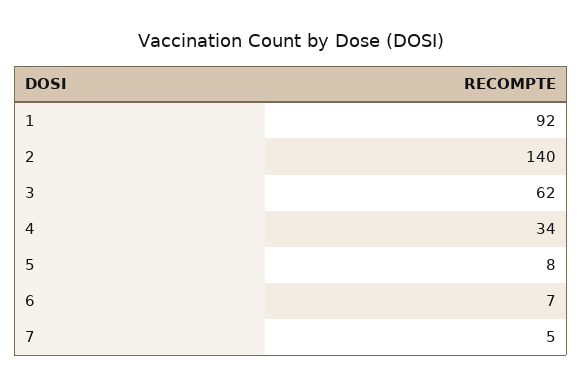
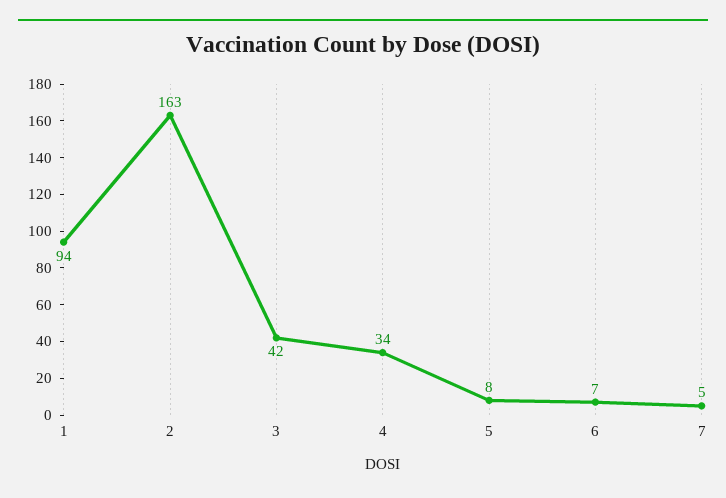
1: 92 -> 94
2: 140 -> 163
3: 62 -> 42

